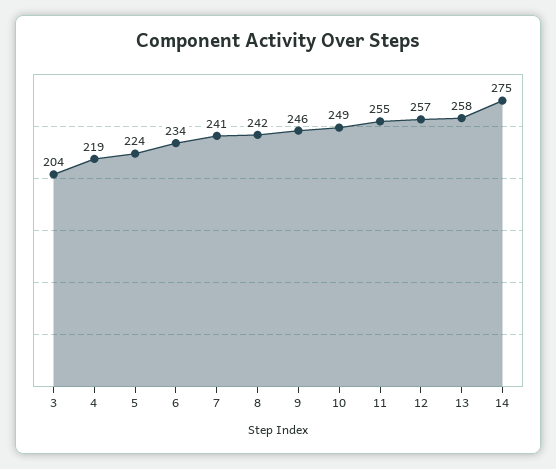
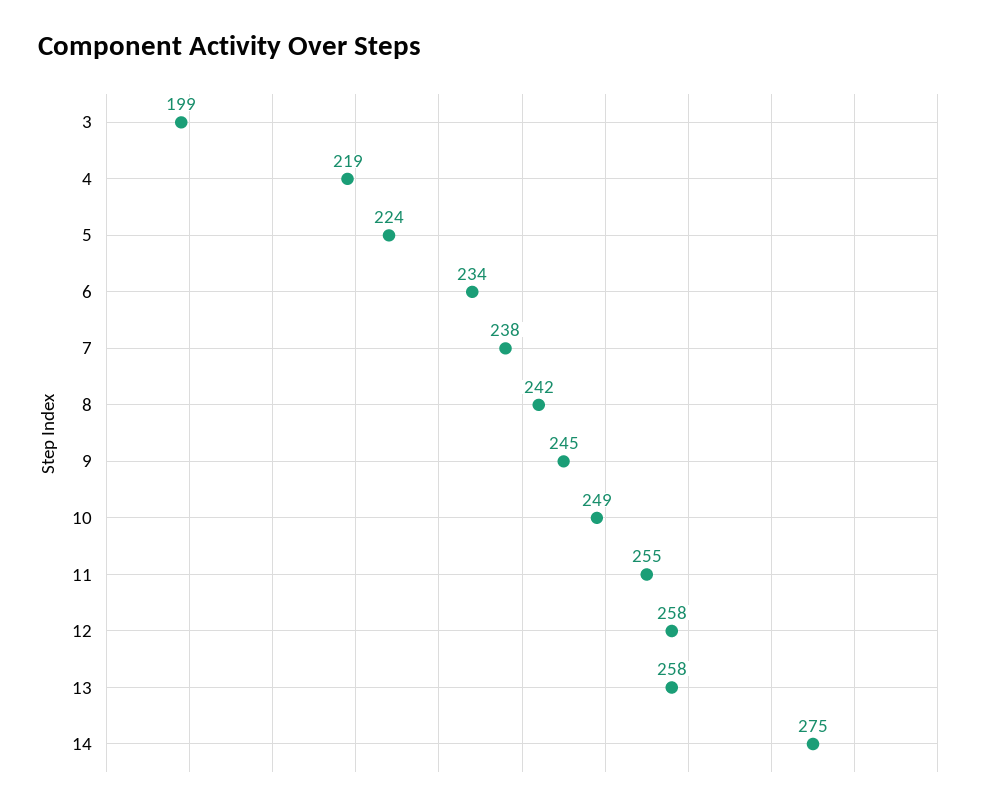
3: 204 -> 199
7: 241 -> 238
9: 246 -> 245
12: 257 -> 258

